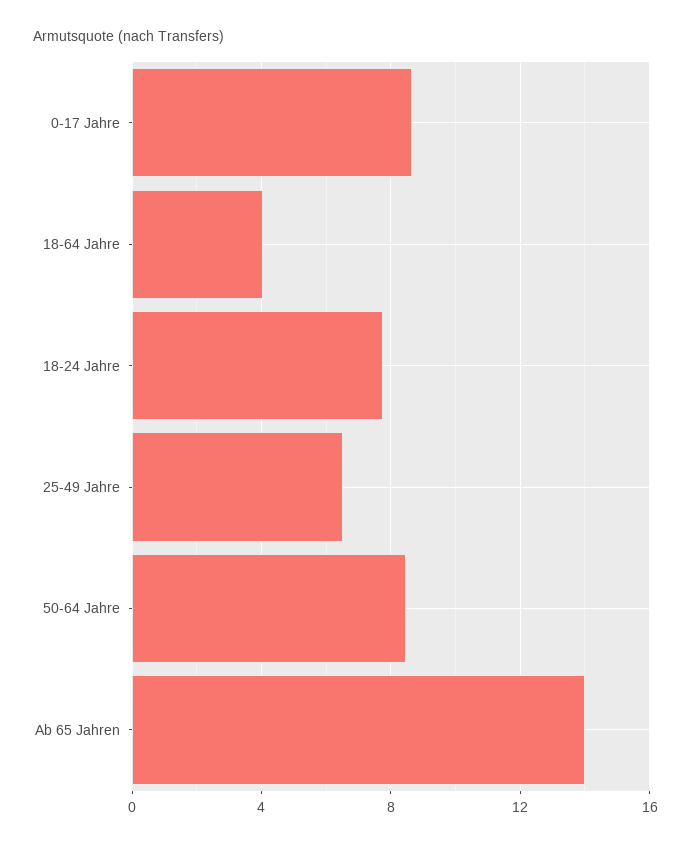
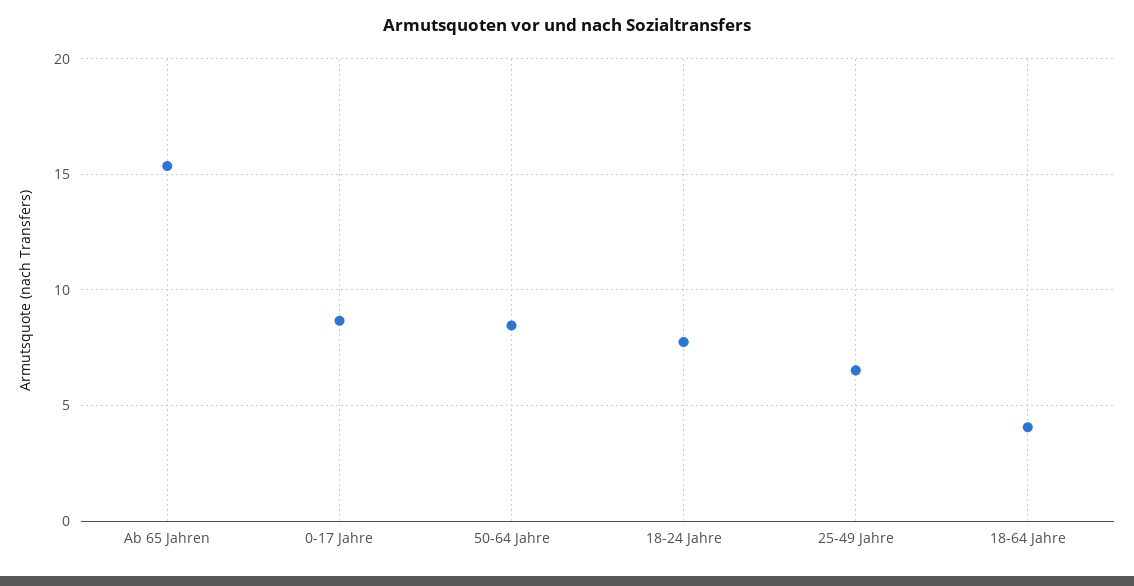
Ab 65 Jahren: 14 -> 15.5

